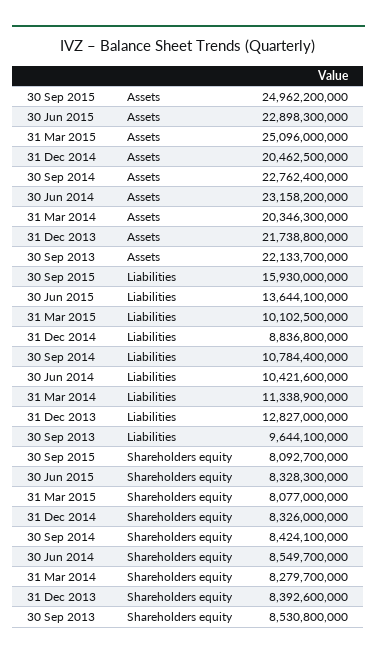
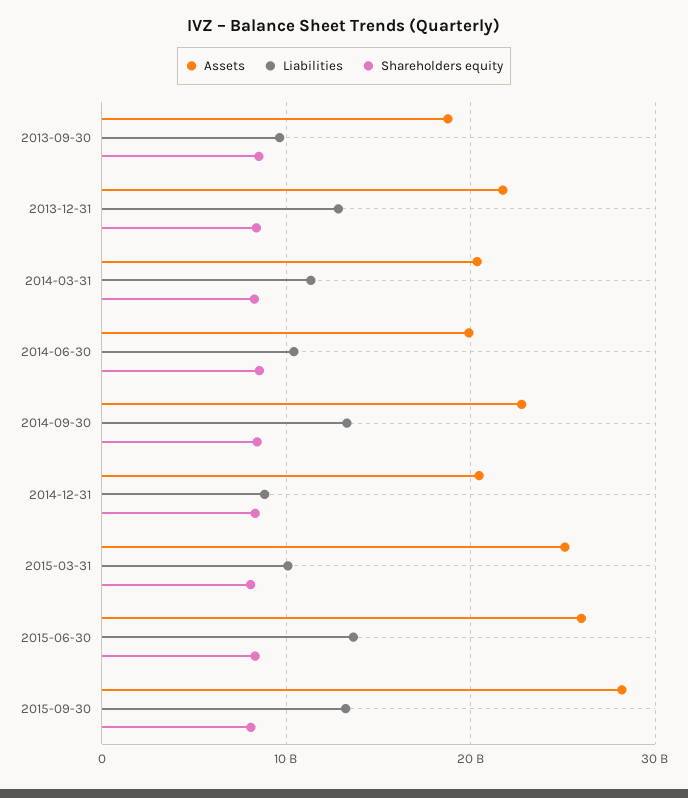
Assets, 30 Sep 2015: 24962200000 -> 28000000000
Assets, 30 Jun 2015: 22898300000 -> 26000000000
Assets, 30 Jun 2014: 23158200000 -> 20000000000
Assets, 30 Sep 2013: 22133700000 -> 19000000000
Liabilities, 30 Sep 2015: 15930000000 -> 13000000000
Liabilities, 30 Sep 2014: 10784400000 -> 13000000000

